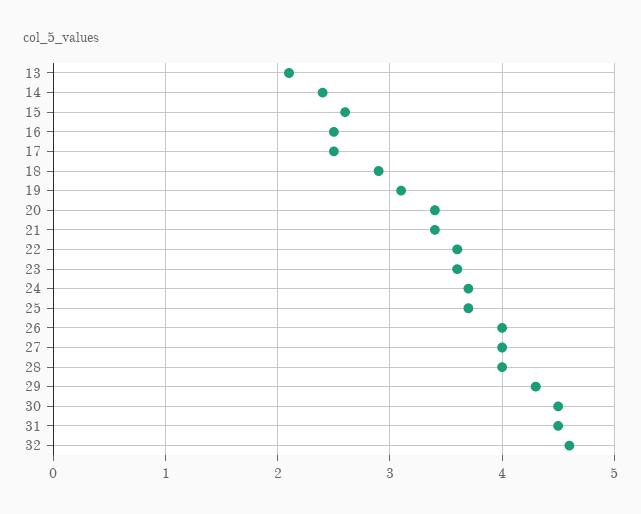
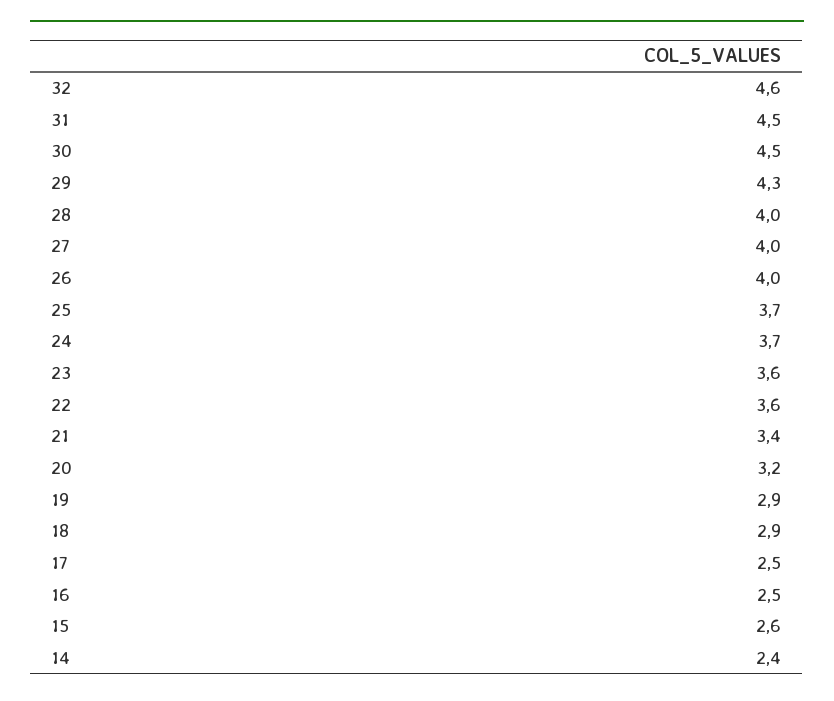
13: 2.1 -> none
19: 3.1 -> 2.9
20: 3.4 -> 3.2

